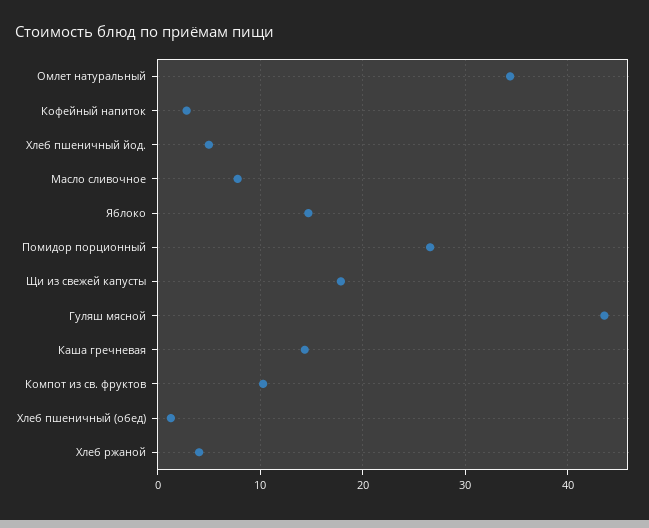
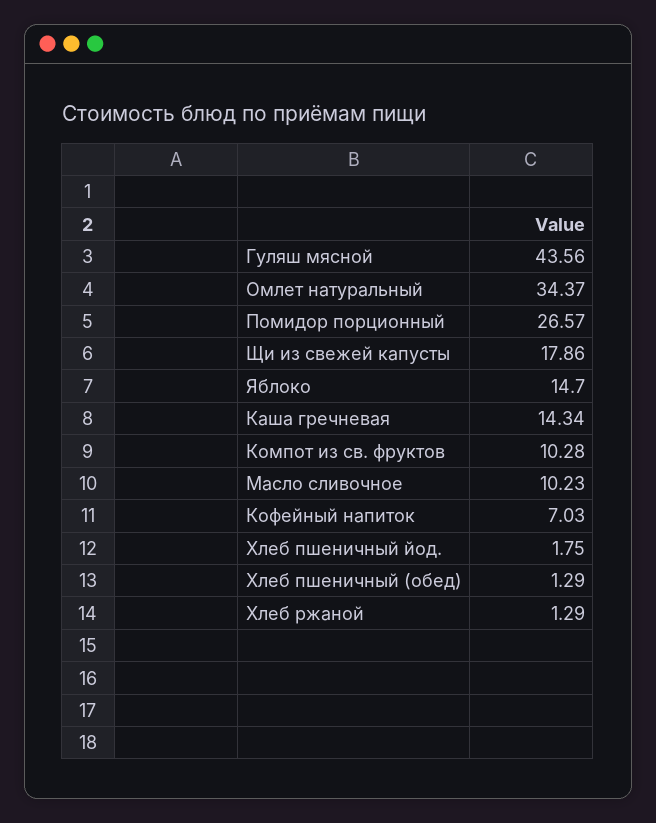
Кофейный напиток: 3 -> 7.03
Хлеб пшеничный йод.: 5 -> 1.75
Масло сливочное: 8 -> 10.23
Хлеб ржаной: 4 -> 1.29

